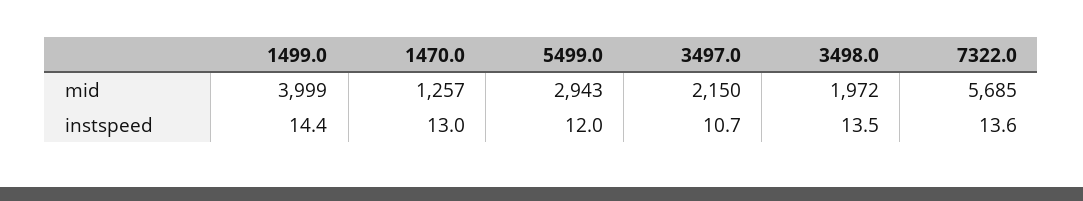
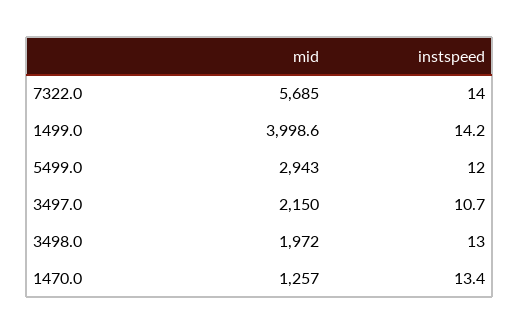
1499.0, instspeed: 14.4 -> 14.2
1470.0, instspeed: 13 -> 13.4
3498.0, instspeed: 13.5 -> 13
7322.0, instspeed: 13.6 -> 14

